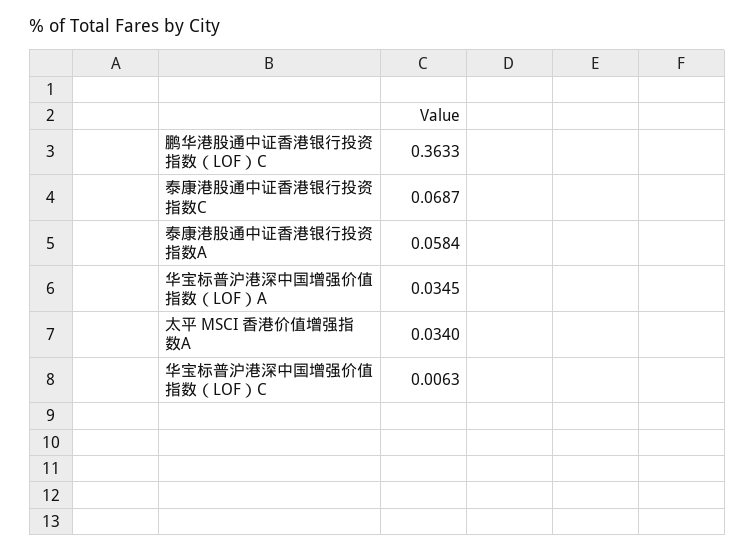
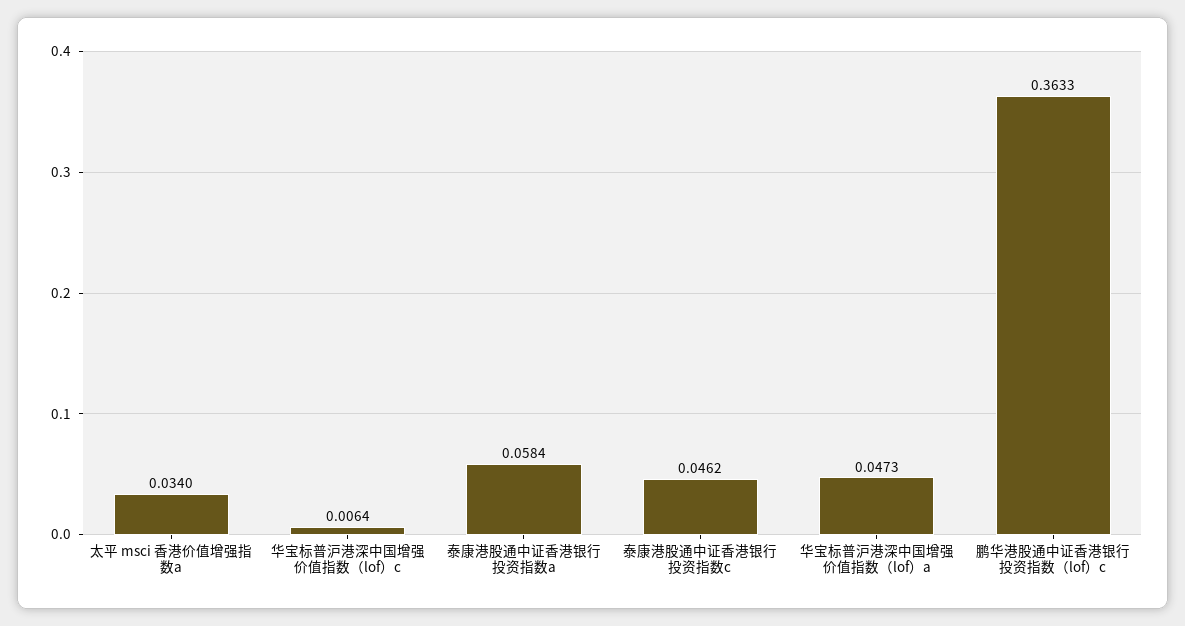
泰康港股通中证香港银行投资指数C: 0.0687 -> 0.0462
华宝标普沪港深中国增强价值指数（LOF）A: 0.0345 -> 0.0473
华宝标普沪港深中国增强价值指数（LOF）C: 0.0063 -> 0.0064

